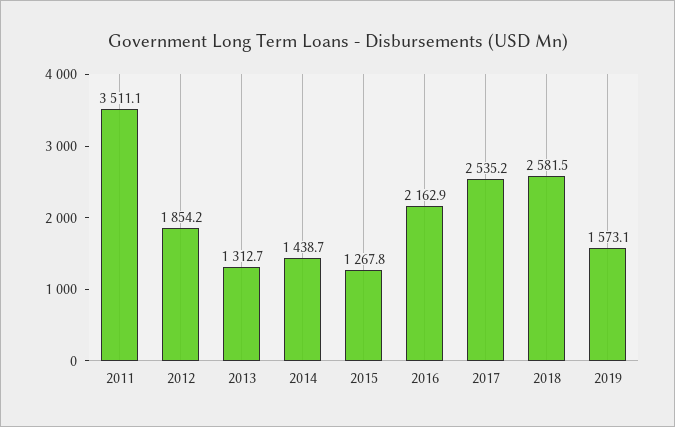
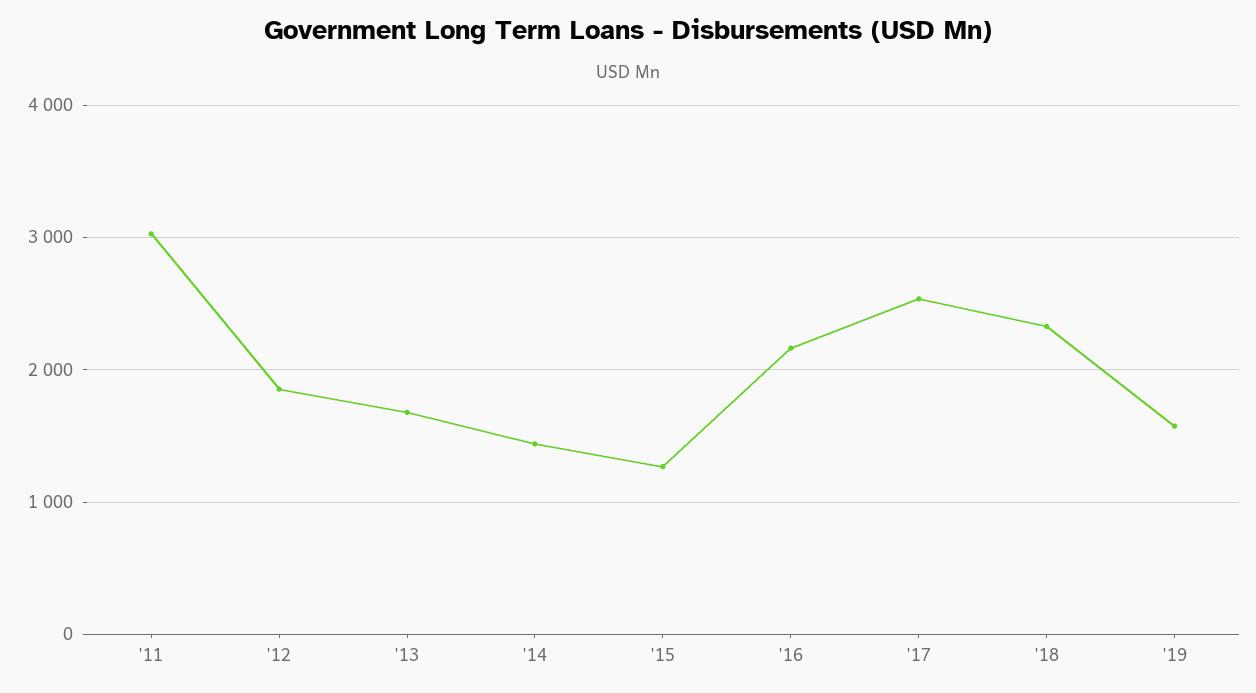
2011: 3511.1 -> 3000
2013: 1312.7 -> 1700
2018: 2581.5 -> 2300

